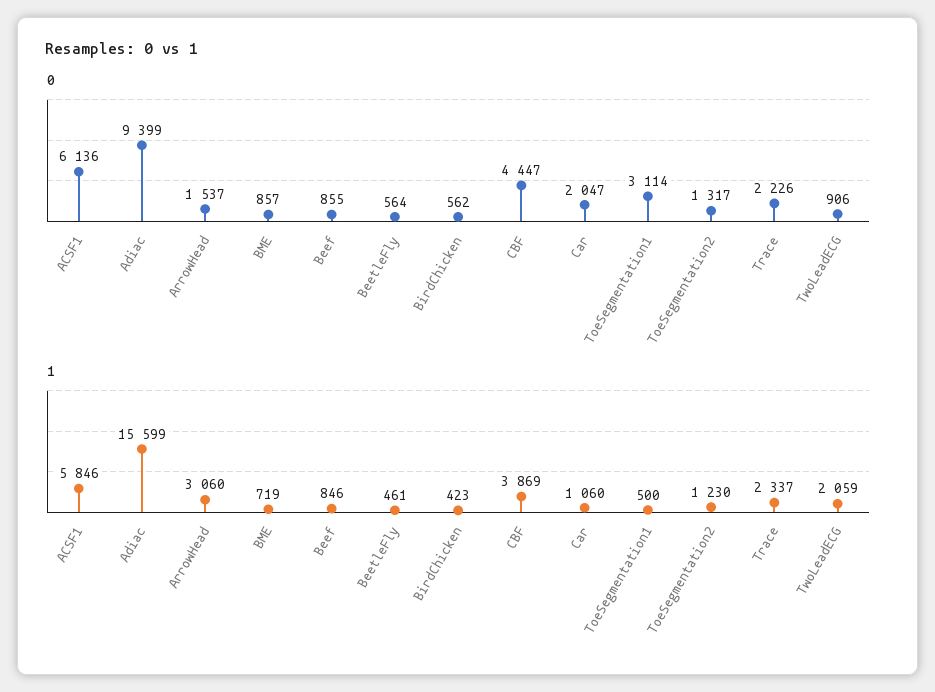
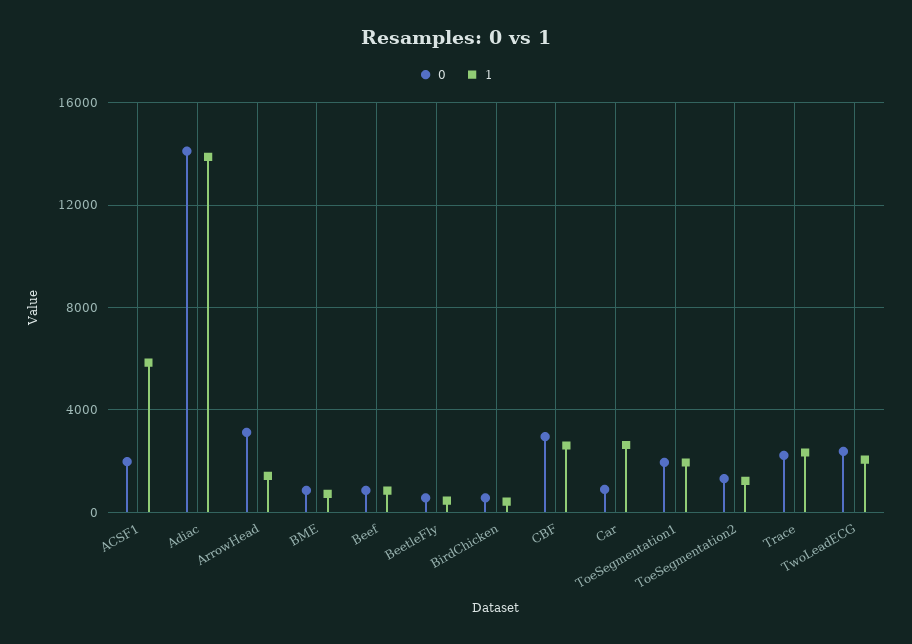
0, ACSF1: 6136 -> 2000
0, Adiac: 9399 -> 14000
0, ArrowHead: 1537 -> 3000
0, CBF: 4447 -> 3000
0, Car: 2047 -> 1000
0, ToeSegmentation1: 3114 -> 2000
0, TwoLeadECG: 906 -> 2500
1, Adiac: 15599 -> 14000
1, ArrowHead: 3060 -> 1500
1, CBF: 3869 -> 2500
1, Car: 1060 -> 2500
1, ToeSegmentation1: 500 -> 2000

